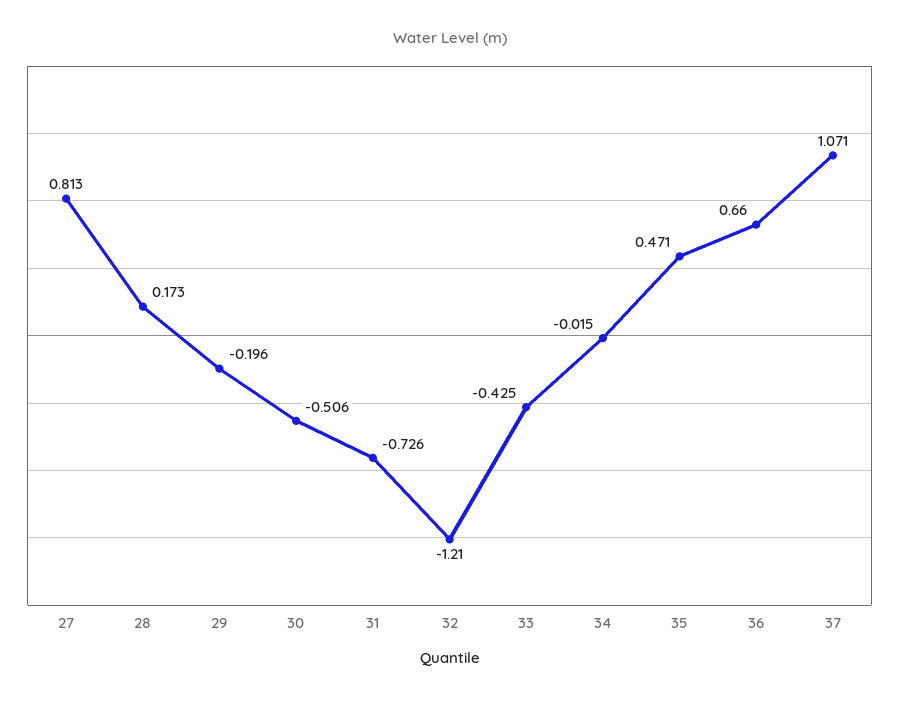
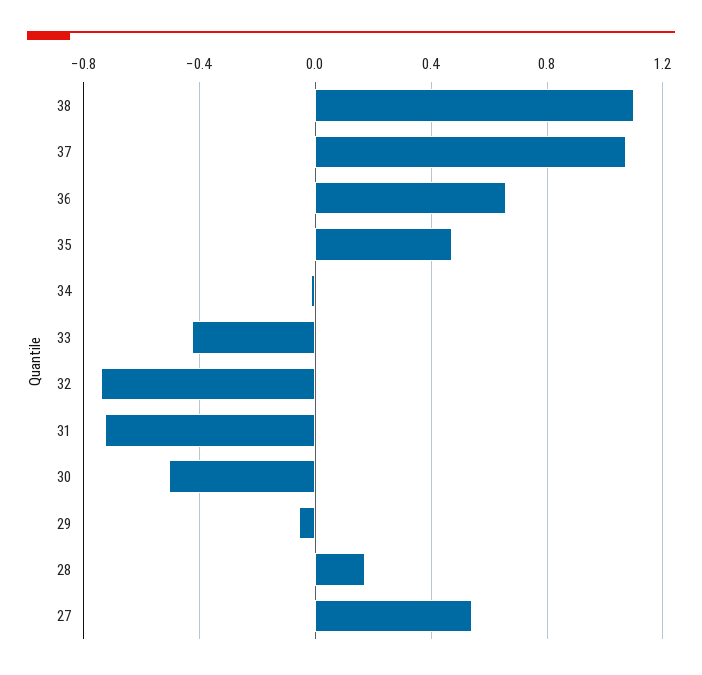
27: 0.813 -> 0.55
29: -0.196 -> -0.05
32: -1.21 -> -0.75
38: none -> 1.1

